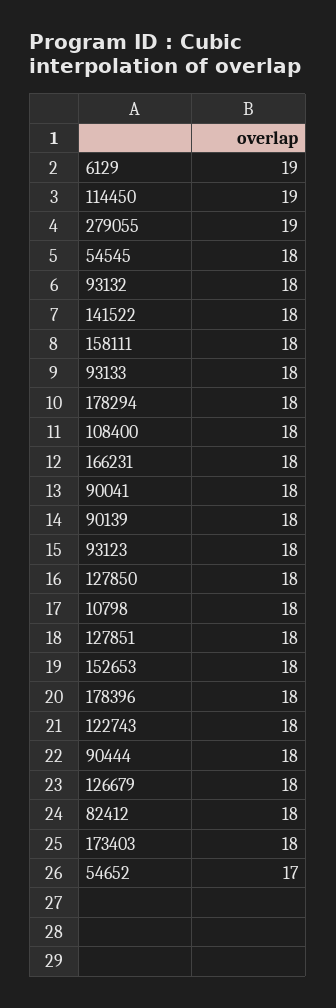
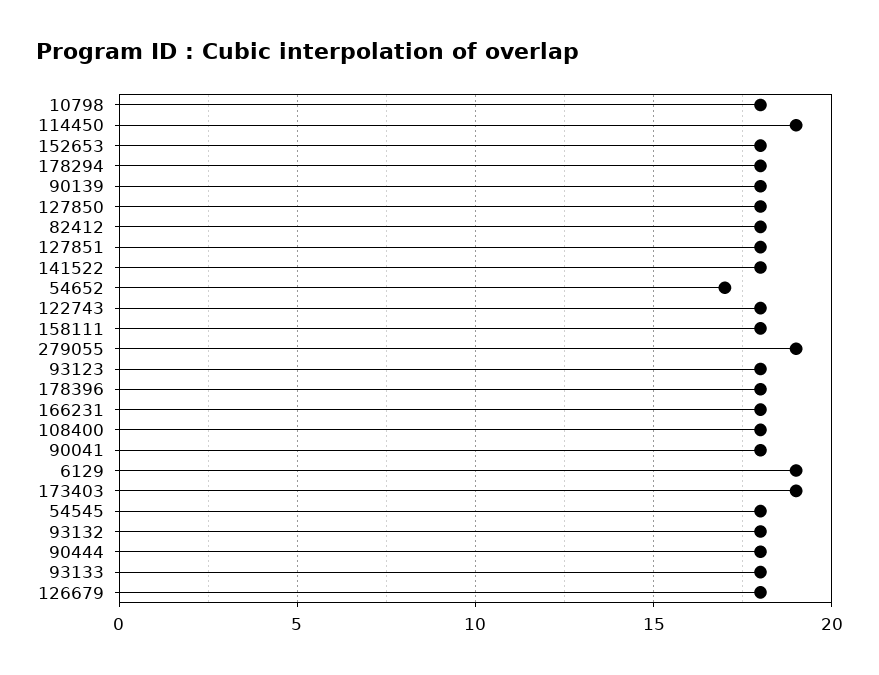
173403: 18 -> 19

